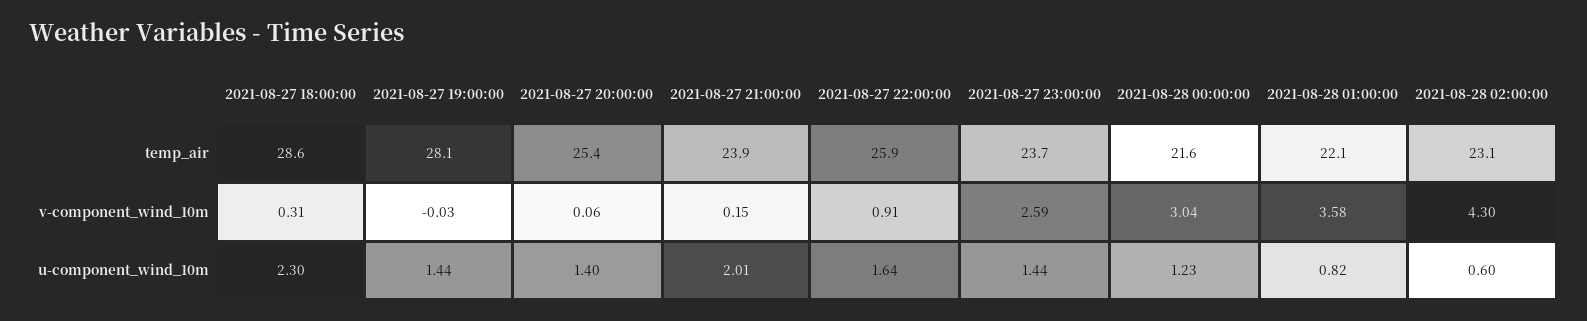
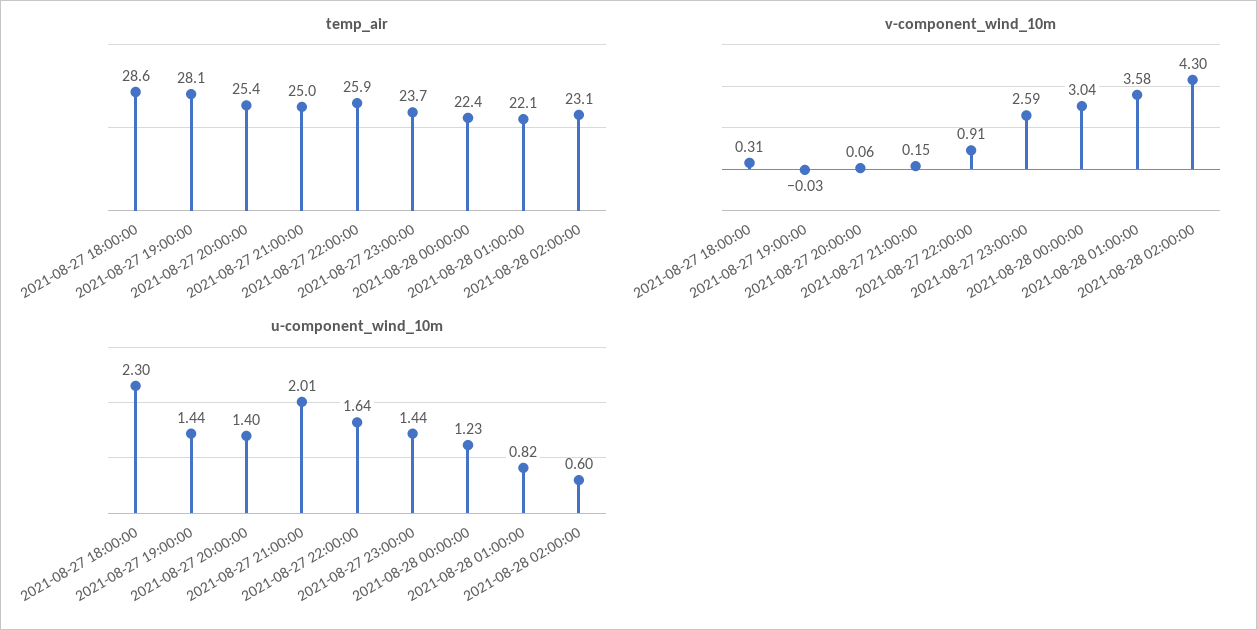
temp_air, 2021-08-27 21:00:00: 23.9 -> 25
temp_air, 2021-08-28 00:00:00: 21.6 -> 22.4

